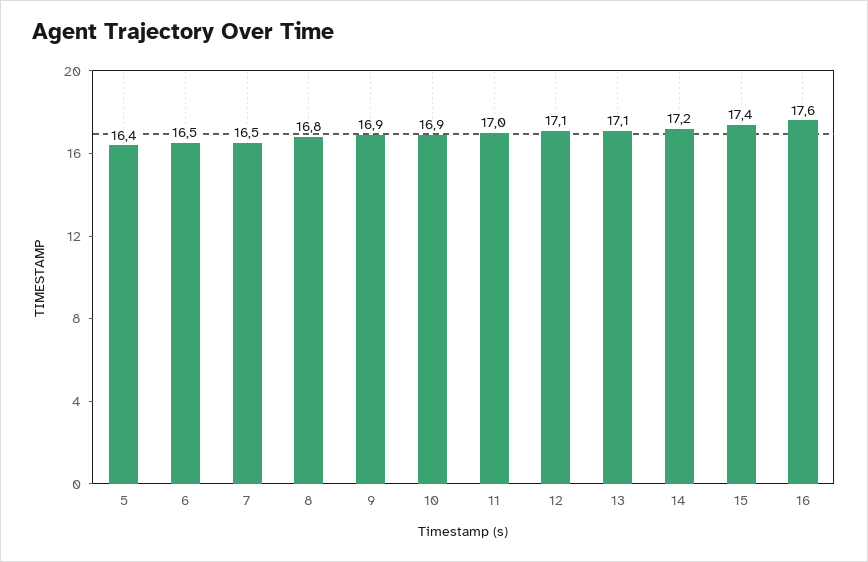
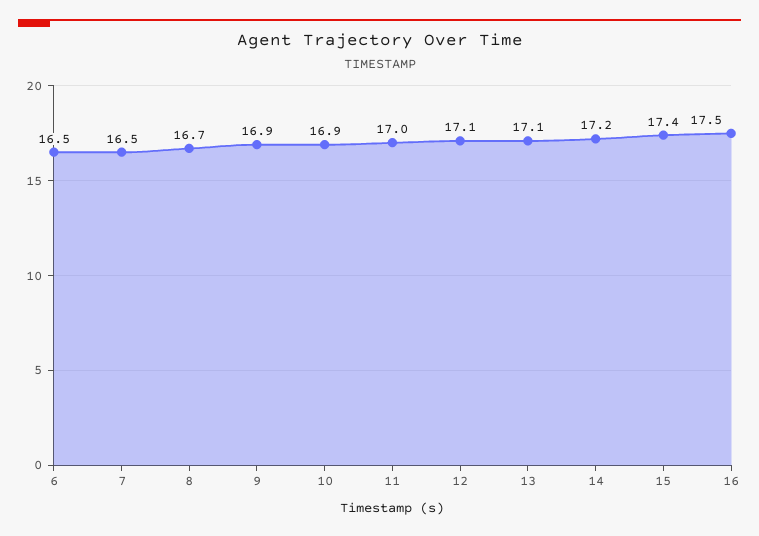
5: 16.4 -> none
8: 16.8 -> 16.7
16: 17.6 -> 17.5

